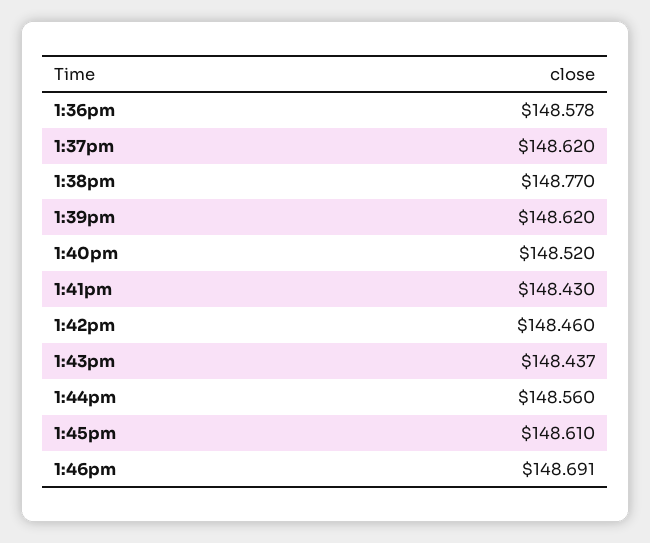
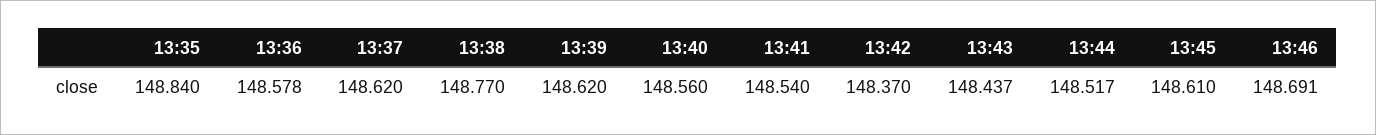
1:40pm: 148.52 -> 148.56
1:41pm: 148.43 -> 148.54
1:42pm: 148.46 -> 148.37
1:44pm: 148.56 -> 148.517
13:35: none -> 148.84

